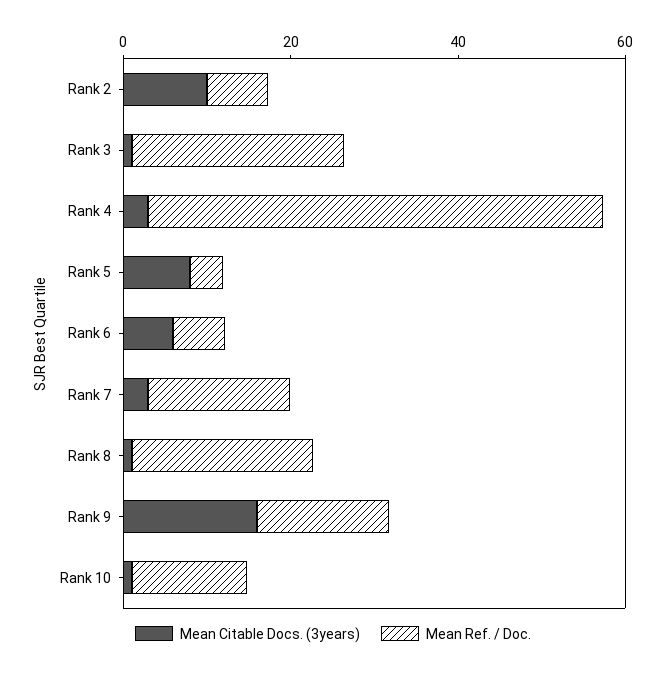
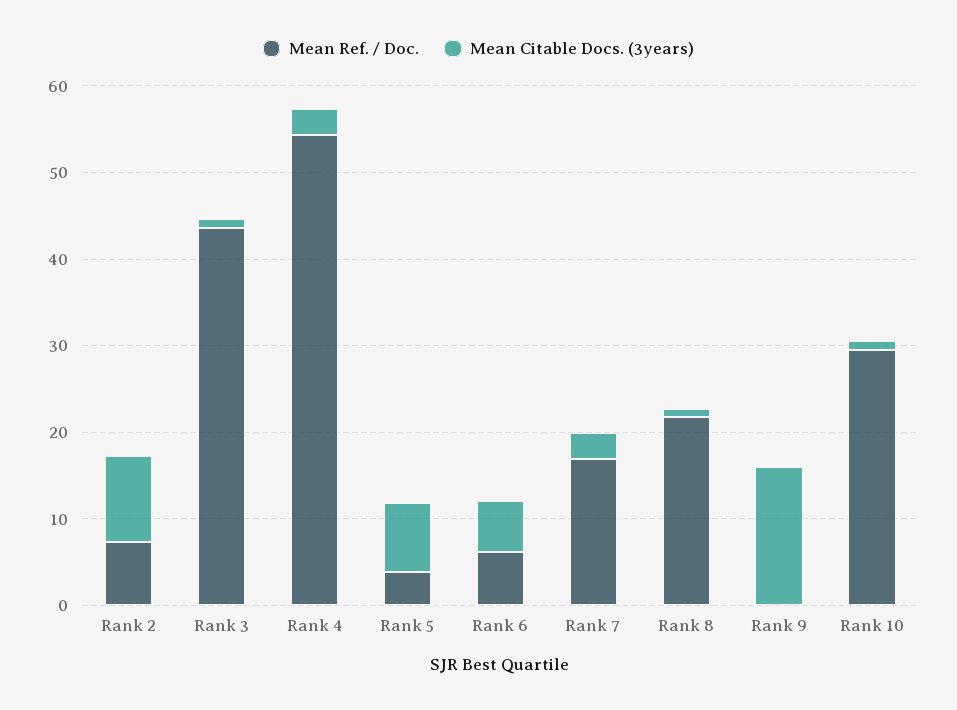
Mean Ref. / Doc., Rank 3: 25 -> 44
Mean Ref. / Doc., Rank 9: 15 -> 0
Mean Ref. / Doc., Rank 10: 15 -> 30

